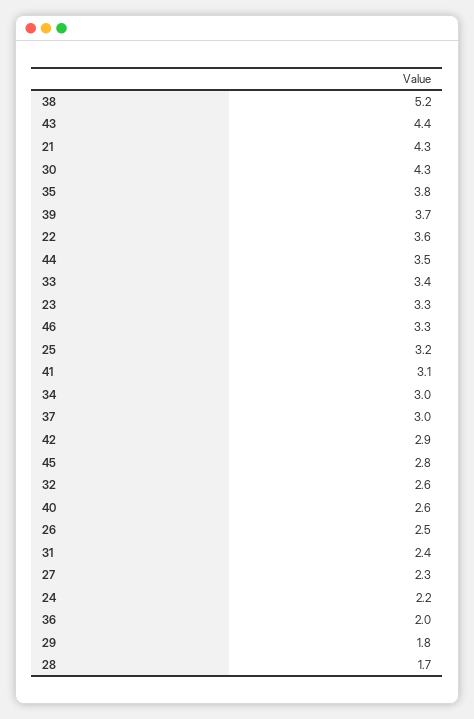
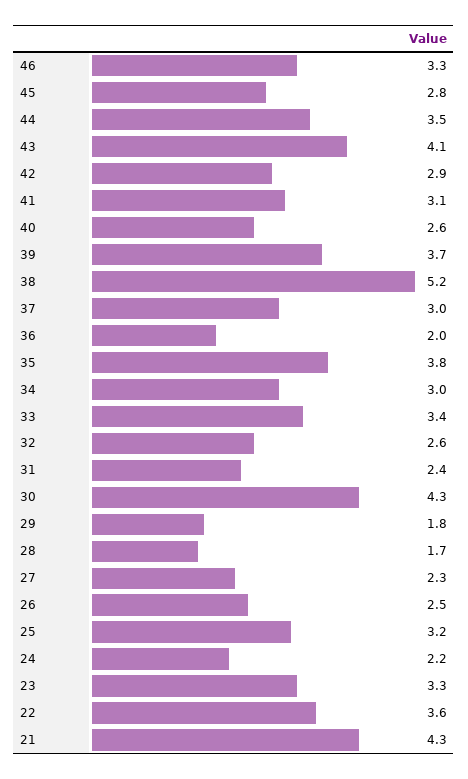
43: 4.4 -> 4.1

